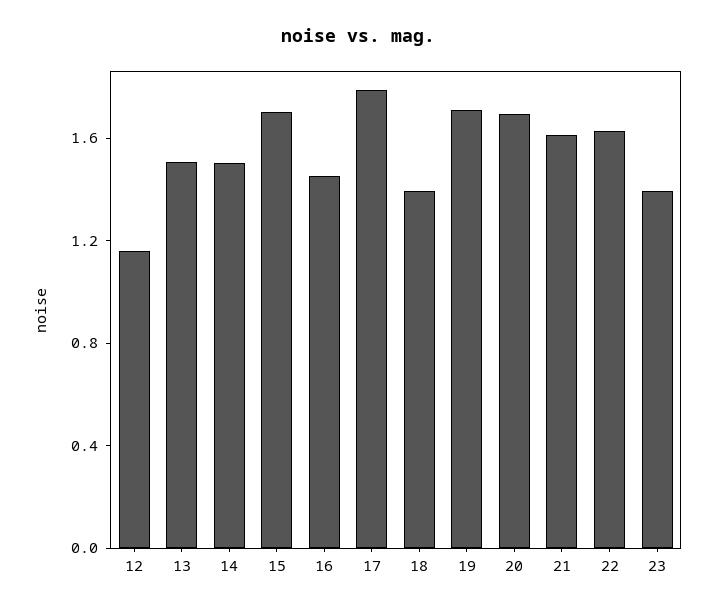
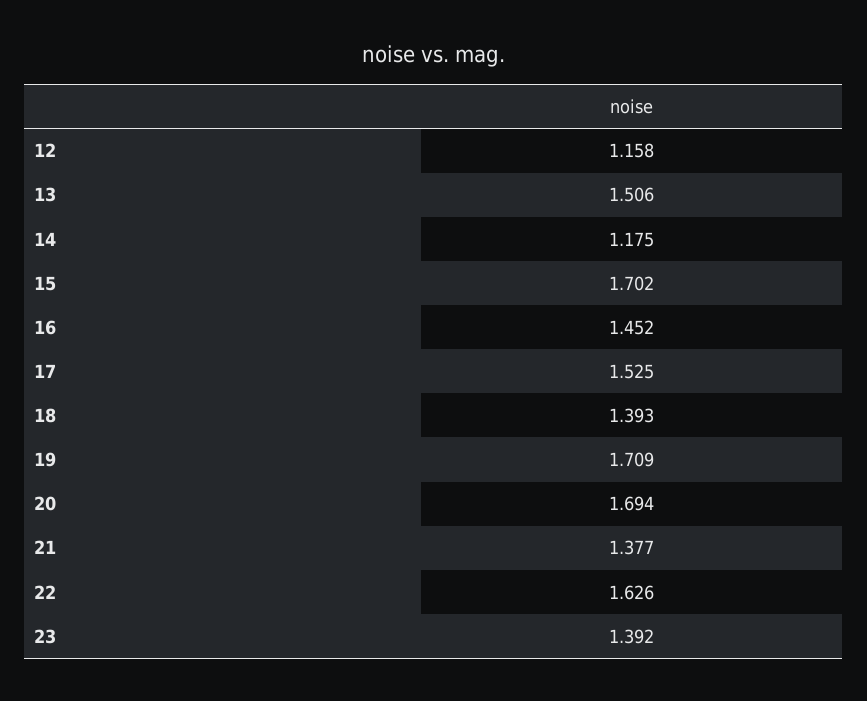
14: 1.5 -> 1.175
17: 1.8 -> 1.525
21: 1.6 -> 1.377

